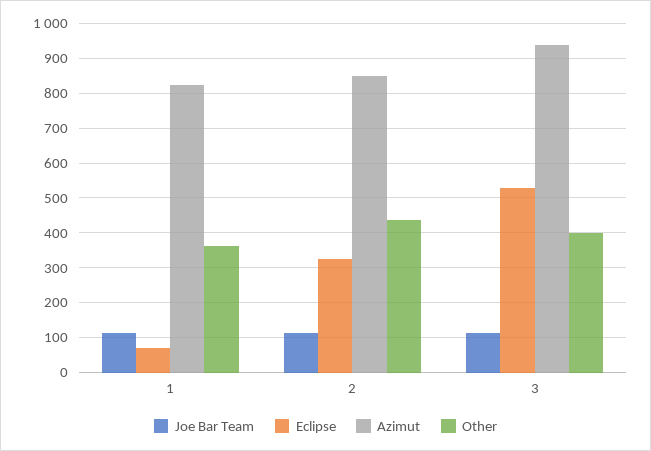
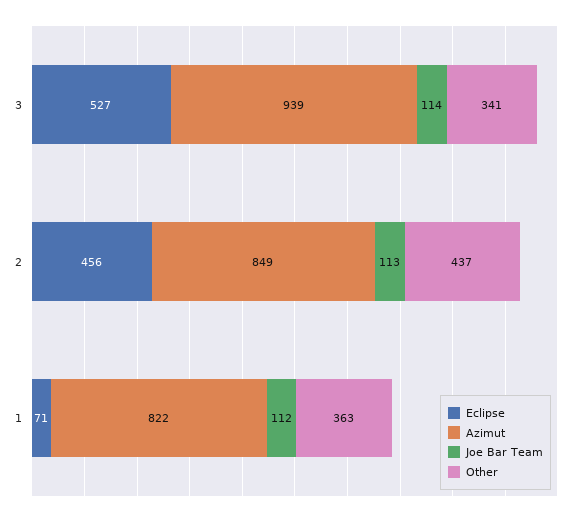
Eclipse, 2: 320 -> 456
Other, 3: 400 -> 341

